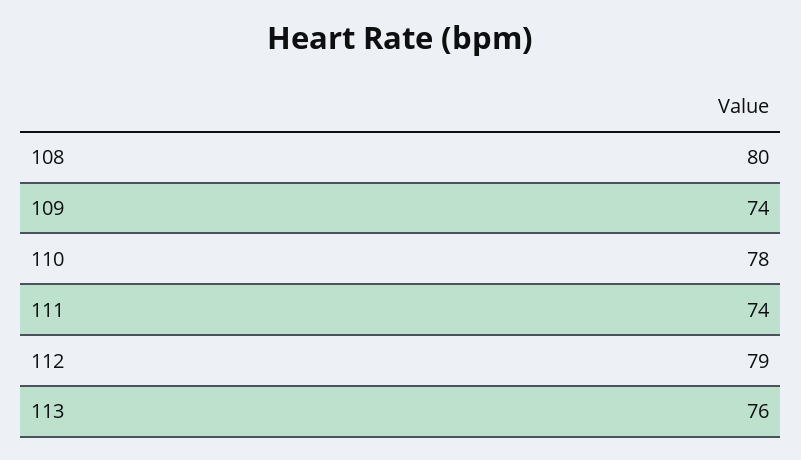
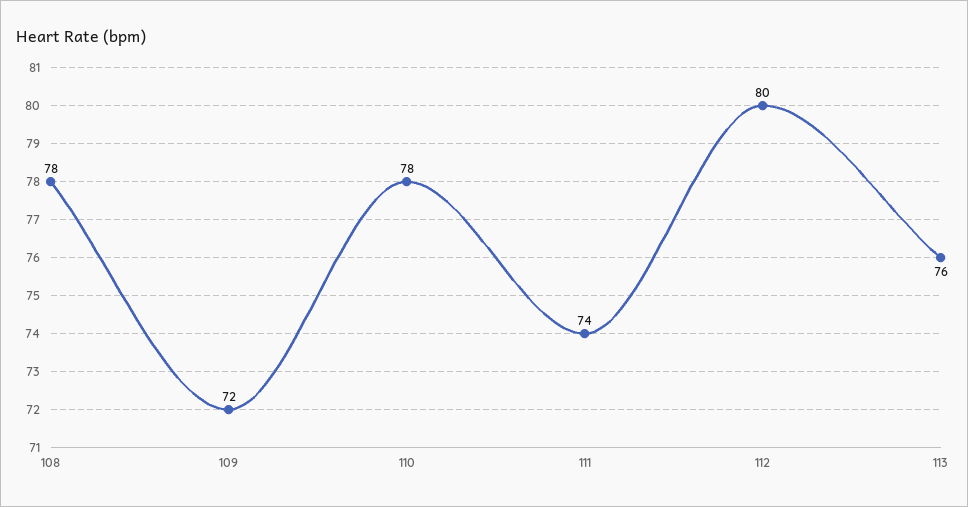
108: 80 -> 78
109: 74 -> 72
112: 79 -> 80

